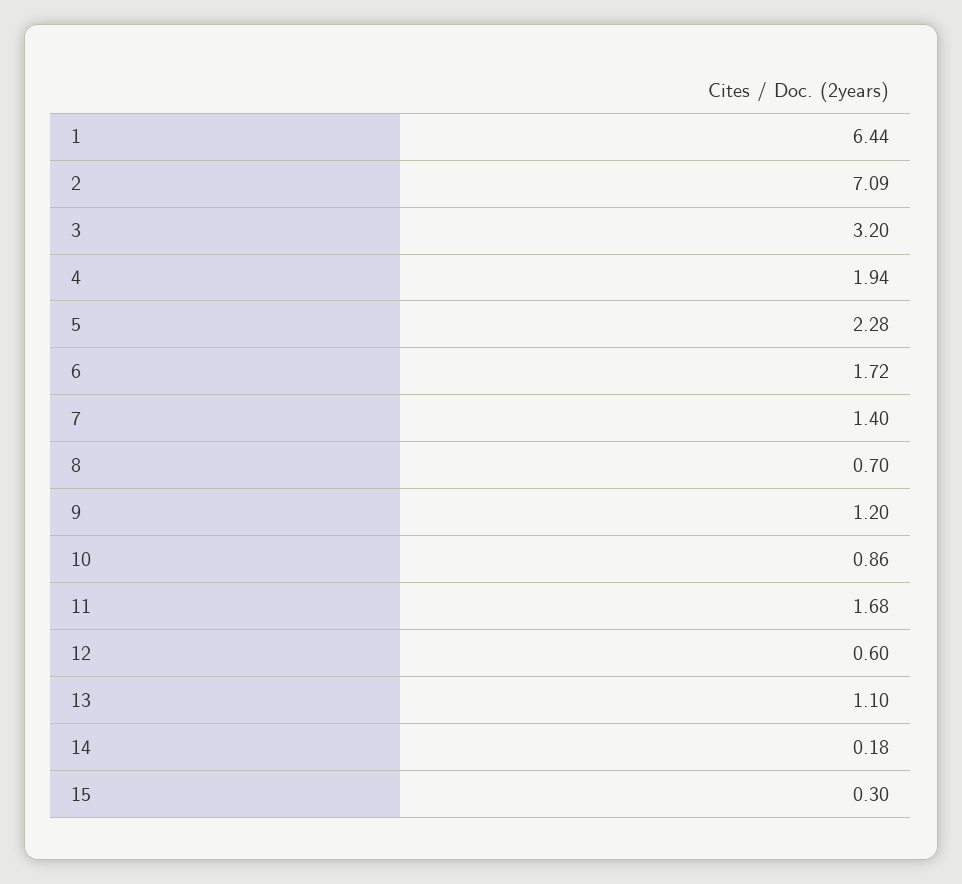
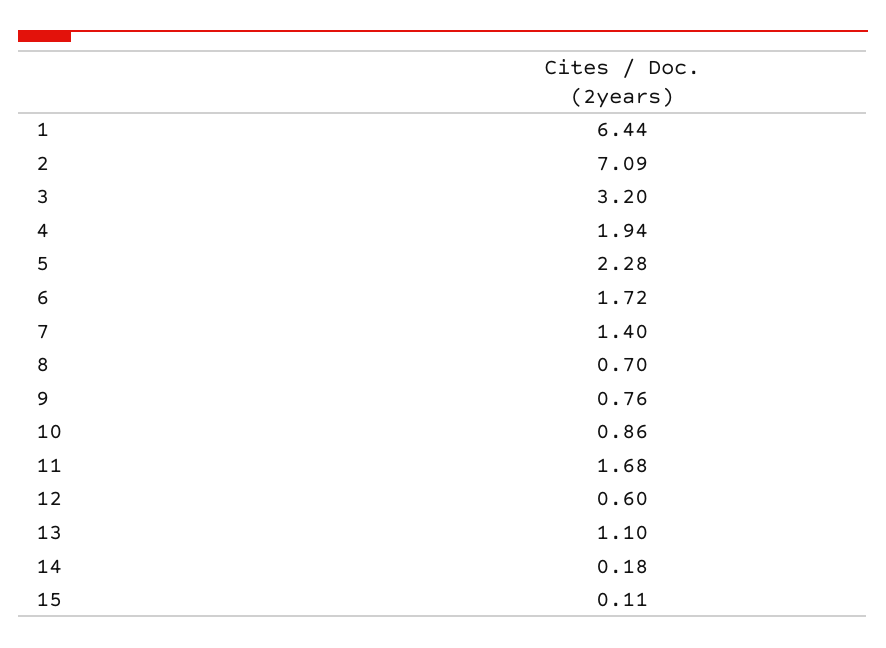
9: 1.2 -> 0.76
15: 0.3 -> 0.11

